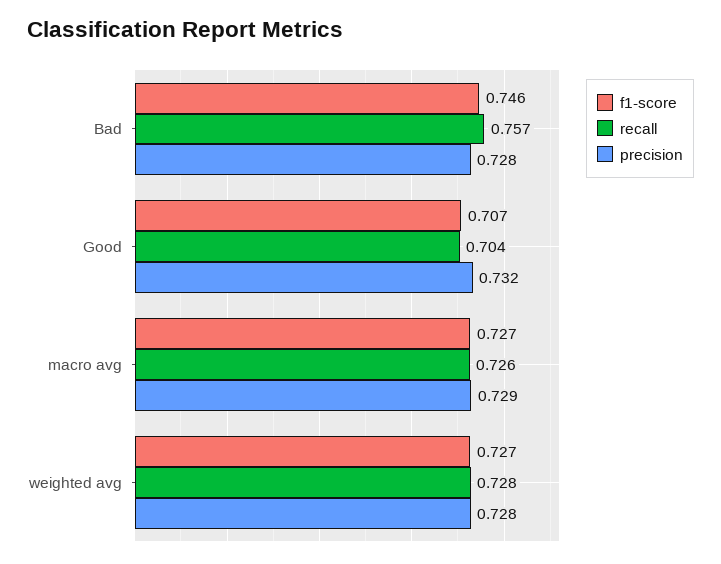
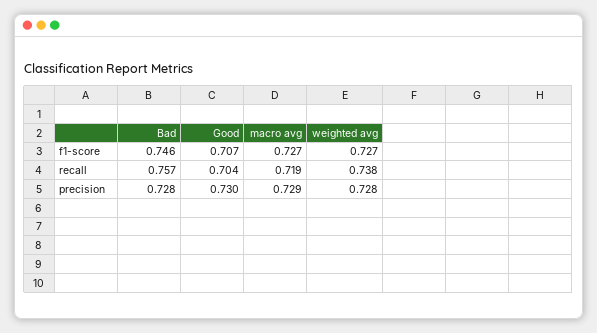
precision, Good: 0.732 -> 0.73
recall, macro avg: 0.726 -> 0.719
recall, weighted avg: 0.728 -> 0.738

